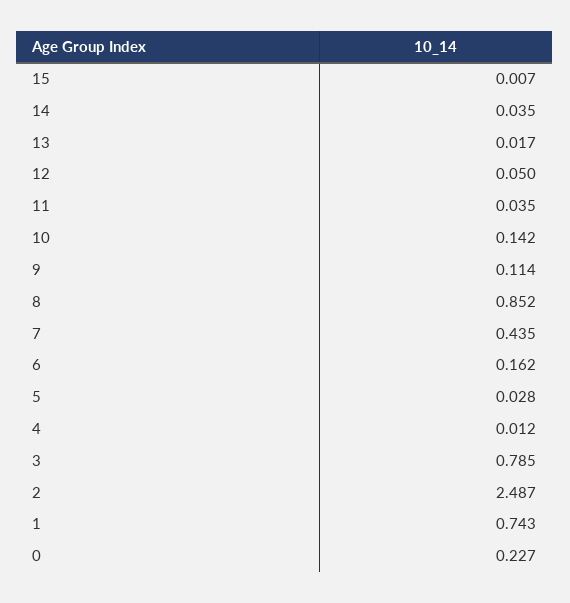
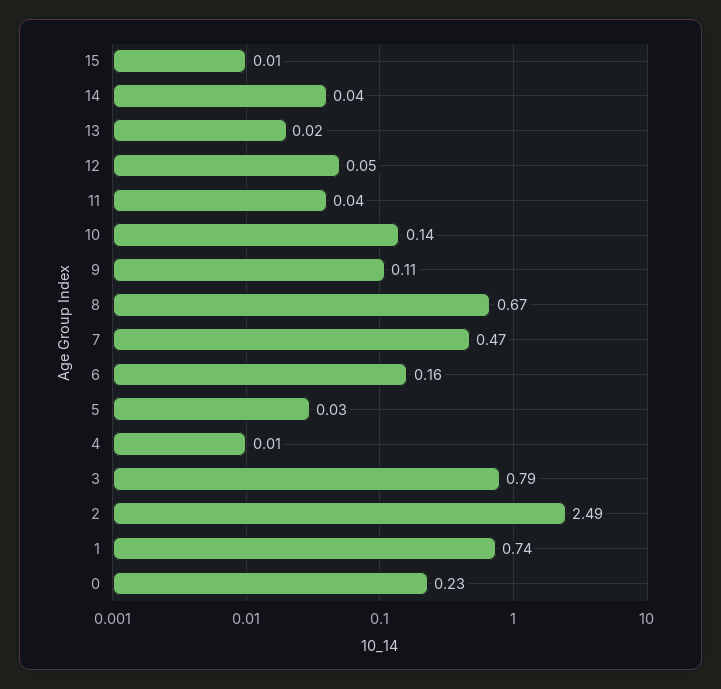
8: 0.852 -> 0.67
7: 0.435 -> 0.47

